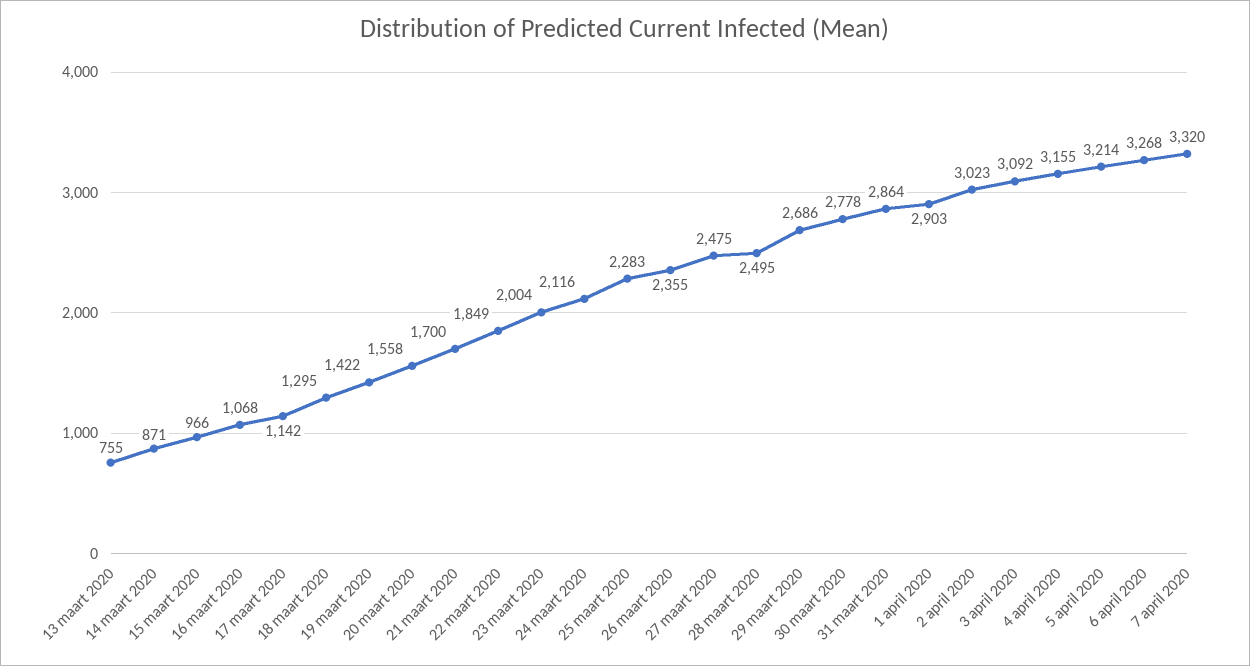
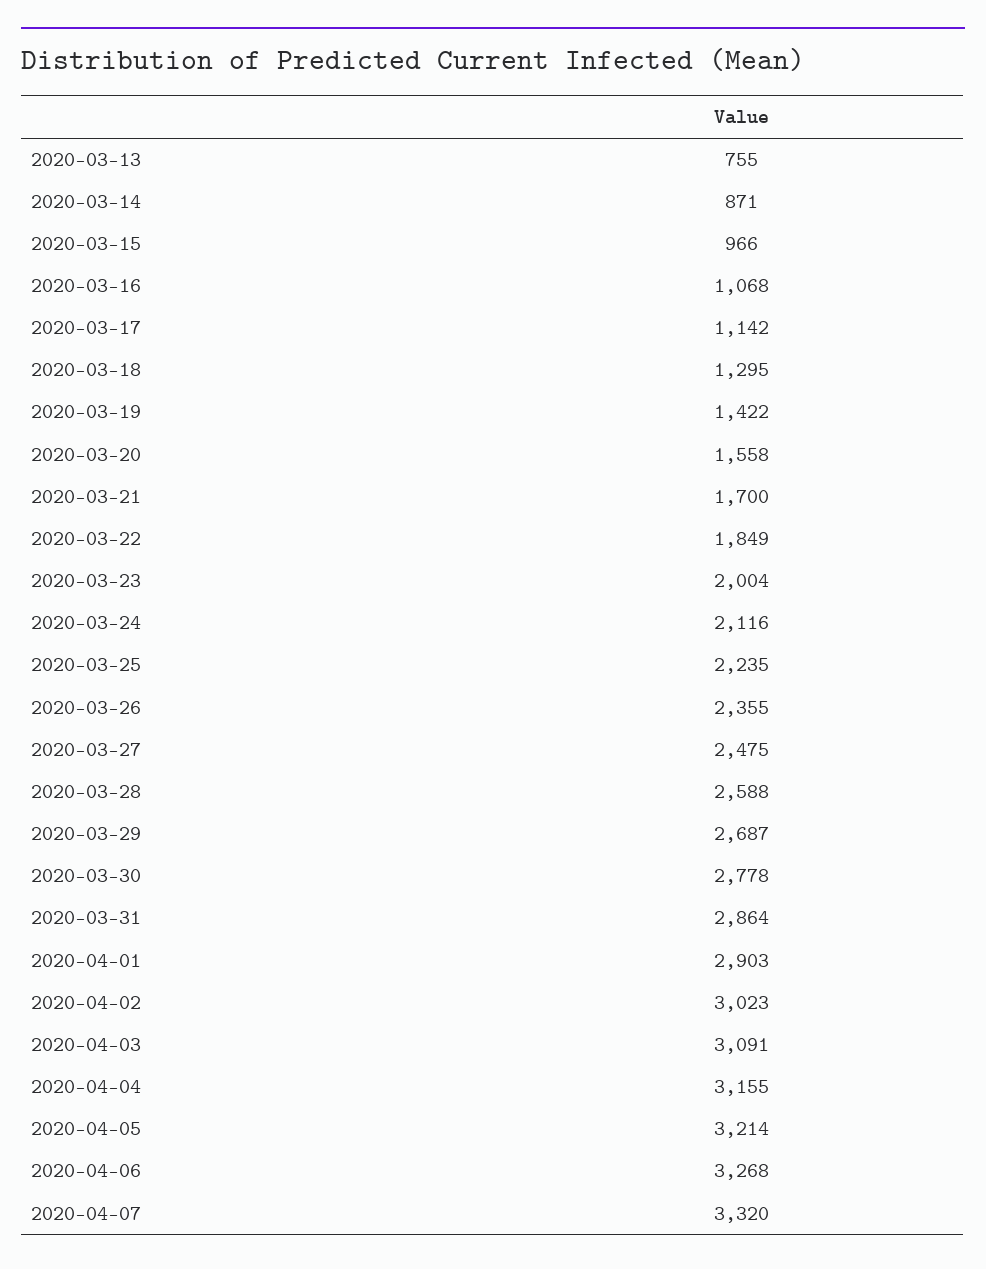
25 maart 2020: 2283 -> 2235
28 maart 2020: 2495 -> 2588
29 maart 2020: 2686 -> 2687
3 april 2020: 3092 -> 3091

